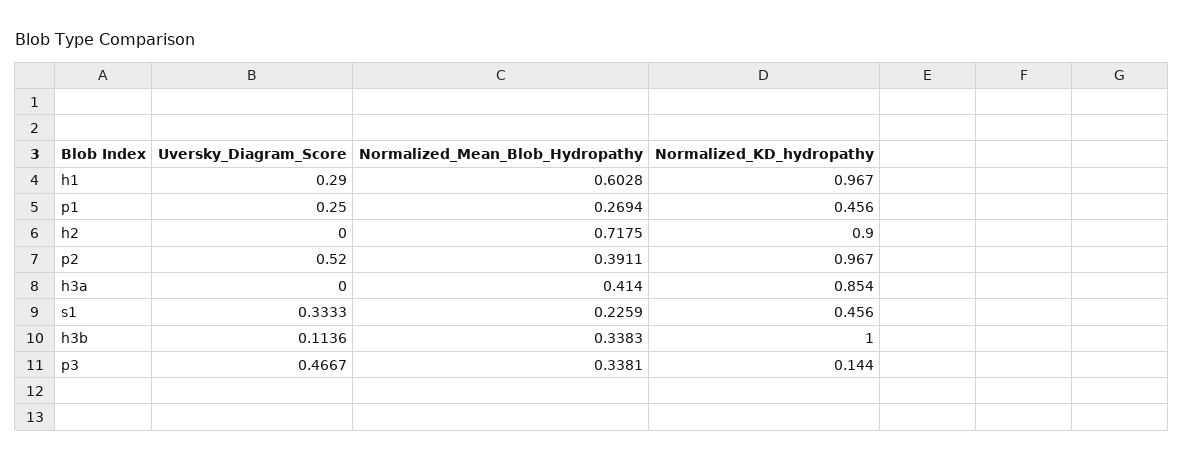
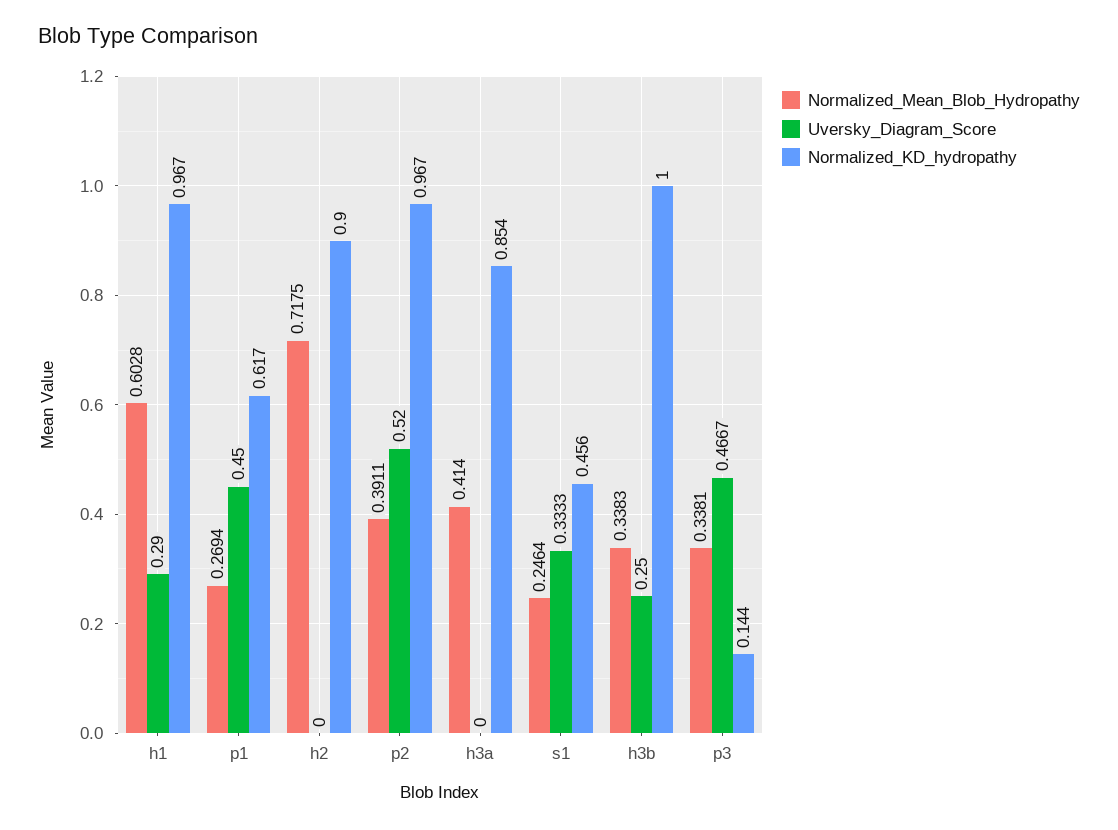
Uversky_Diagram_Score, p1: 0.25 -> 0.45
Normalized_KD_hydropathy, p1: 0.456 -> 0.617
Normalized_Mean_Blob_Hydropathy, s1: 0.2259 -> 0.2464
Uversky_Diagram_Score, h3b: 0.1136 -> 0.25

